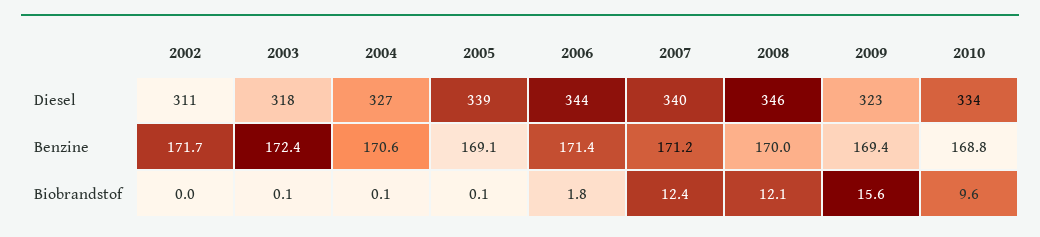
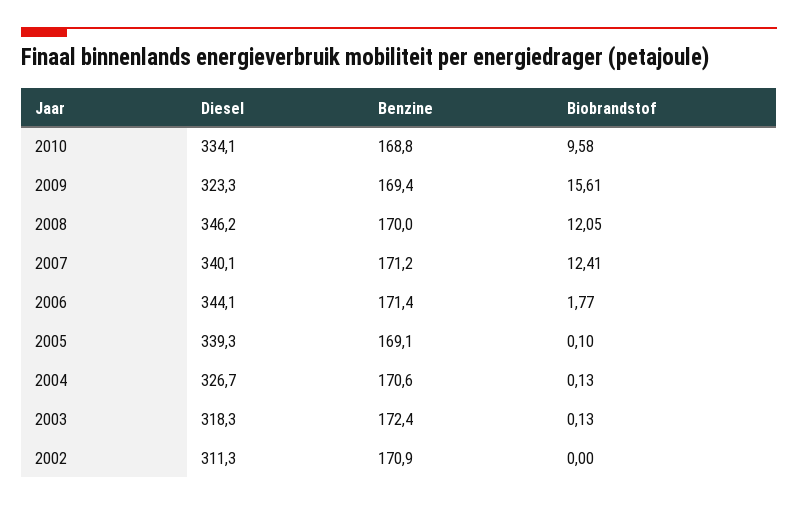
2002, Benzine: 171.7 -> 170.9

